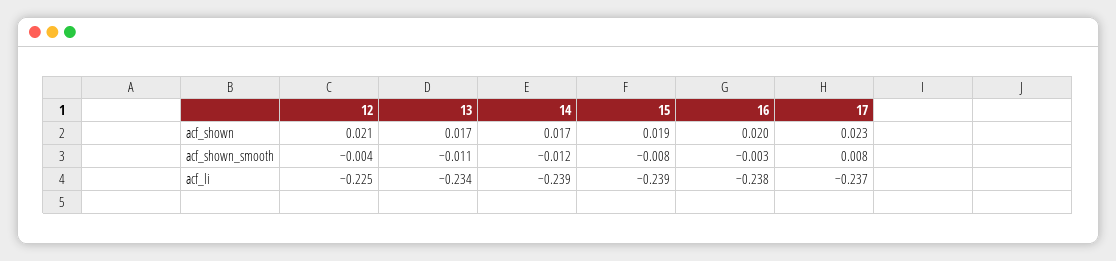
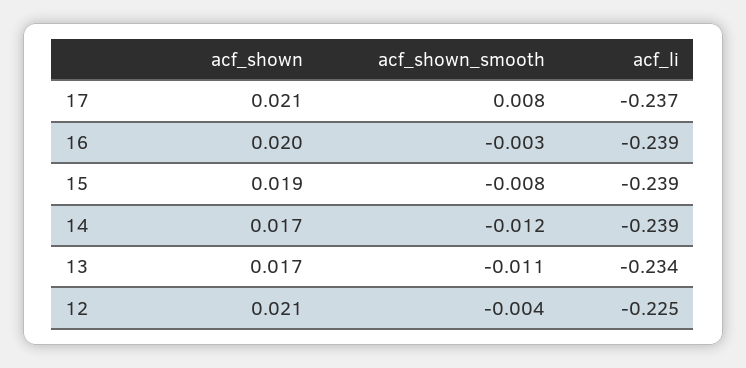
17, acf_shown: 0.023 -> 0.021
16, acf_li: -0.238 -> -0.239

